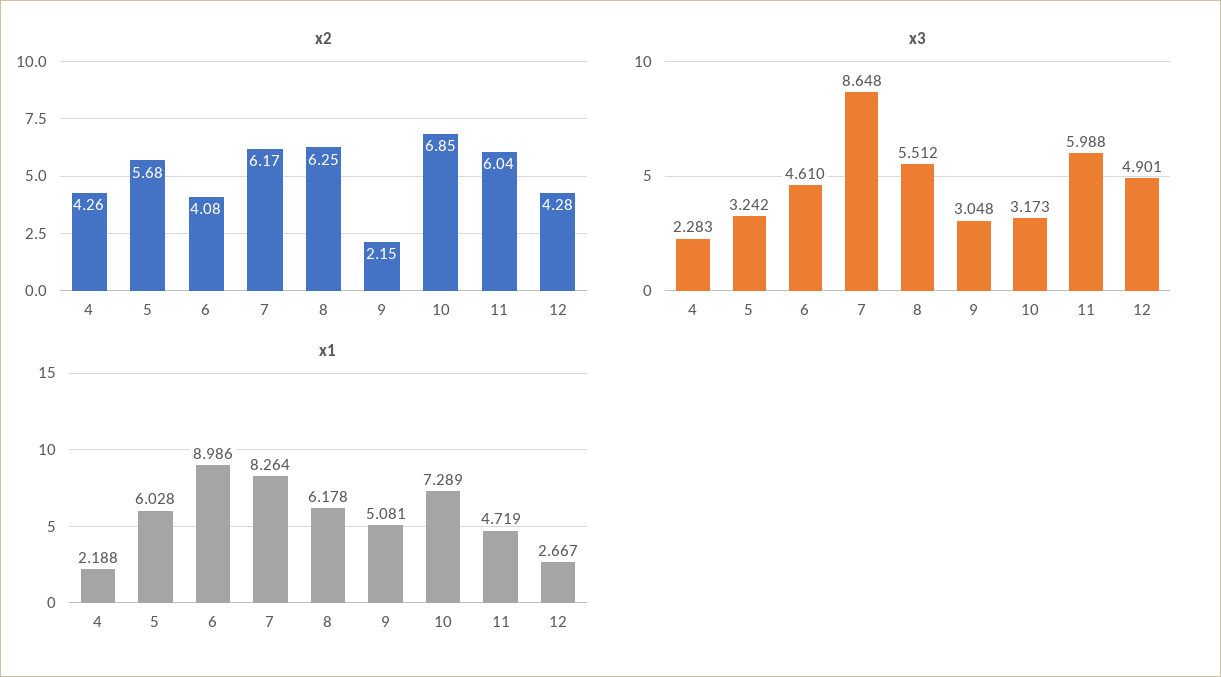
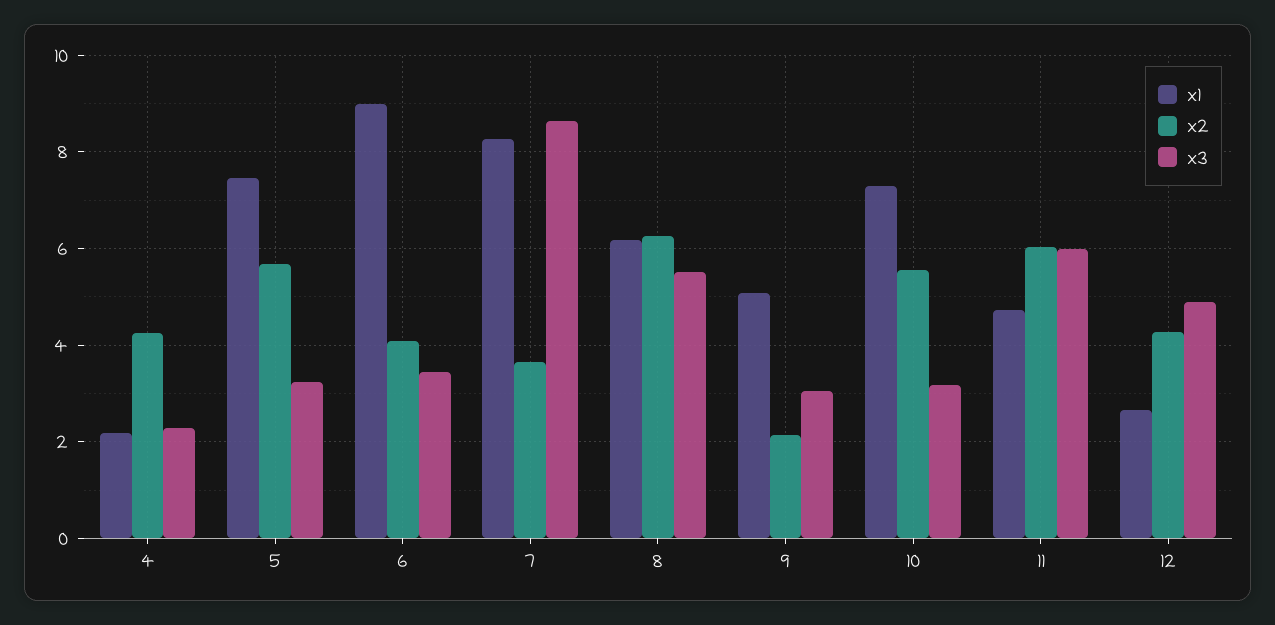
x2, 7: 6.17 -> 3.6
x2, 10: 6.85 -> 5.6
x3, 6: 4.61 -> 3.4
x1, 5: 6.028 -> 7.4

